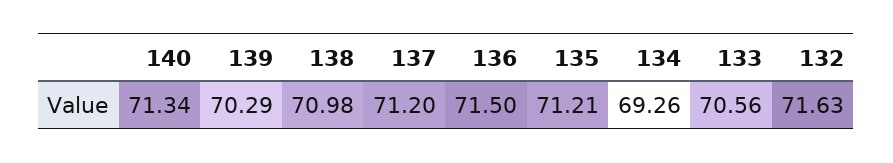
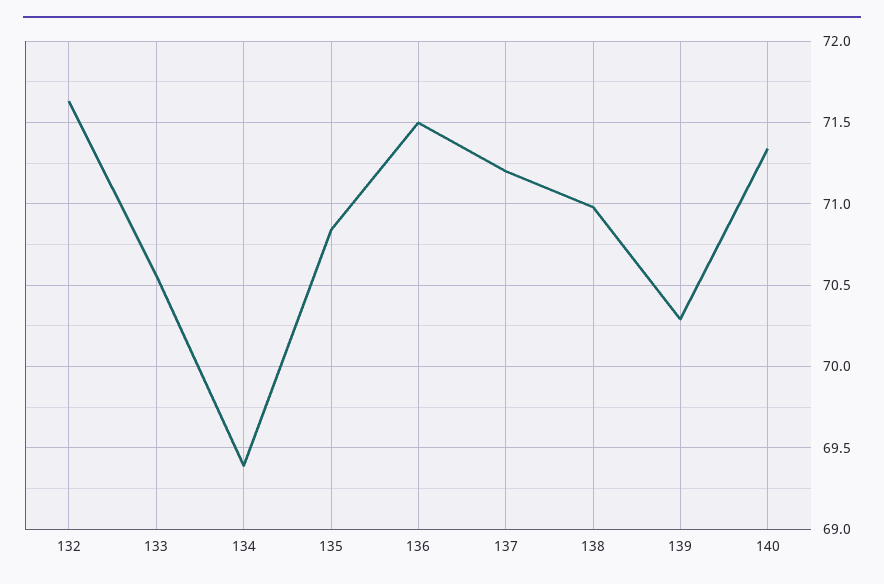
135: 71.21 -> 70.85
134: 69.26 -> 69.4

